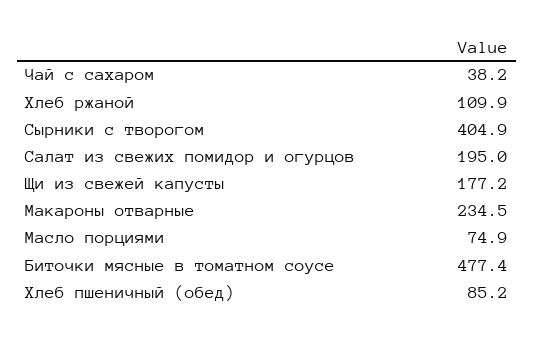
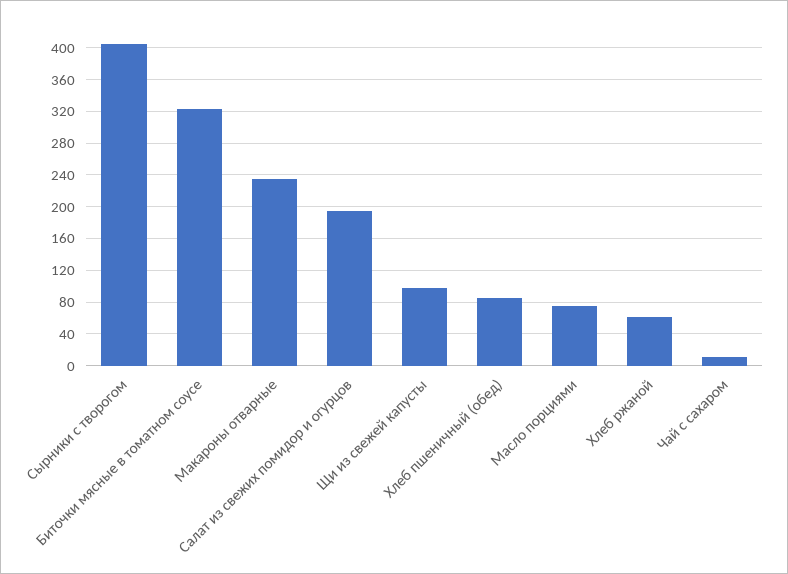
Чай с сахаром: 38.2 -> 10
Хлеб ржаной: 109.9 -> 60
Щи из свежей капусты: 177.2 -> 100
Биточки мясные в томатном соусе: 477.4 -> 320

